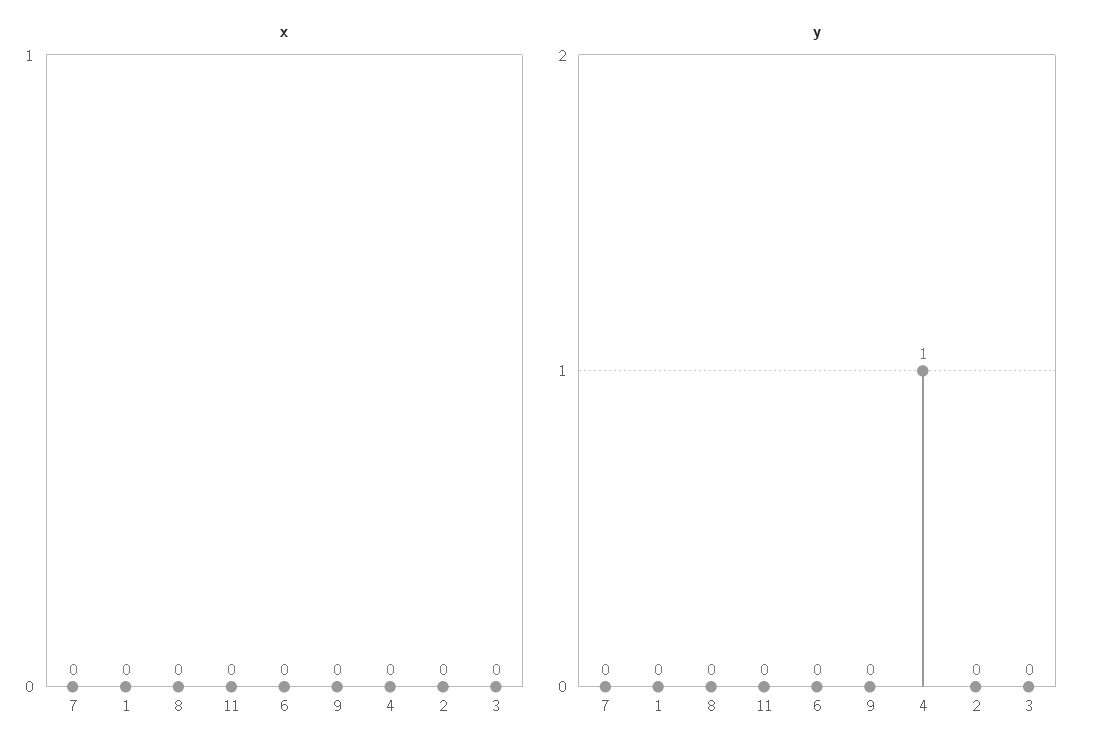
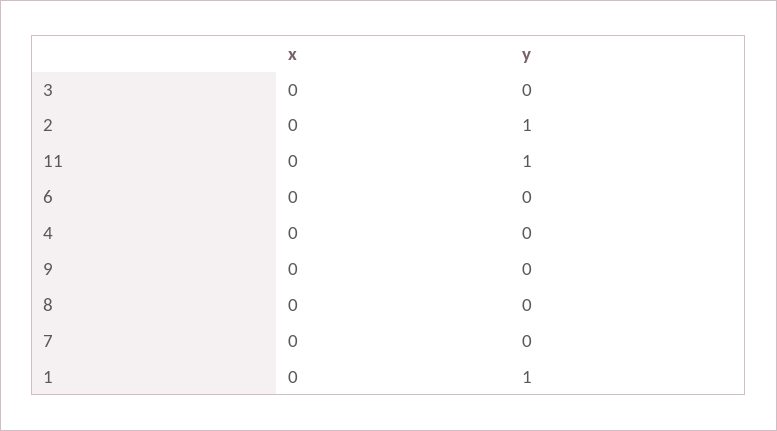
y, 1: 0 -> 1
y, 11: 0 -> 1
y, 4: 1 -> 0
y, 2: 0 -> 1

